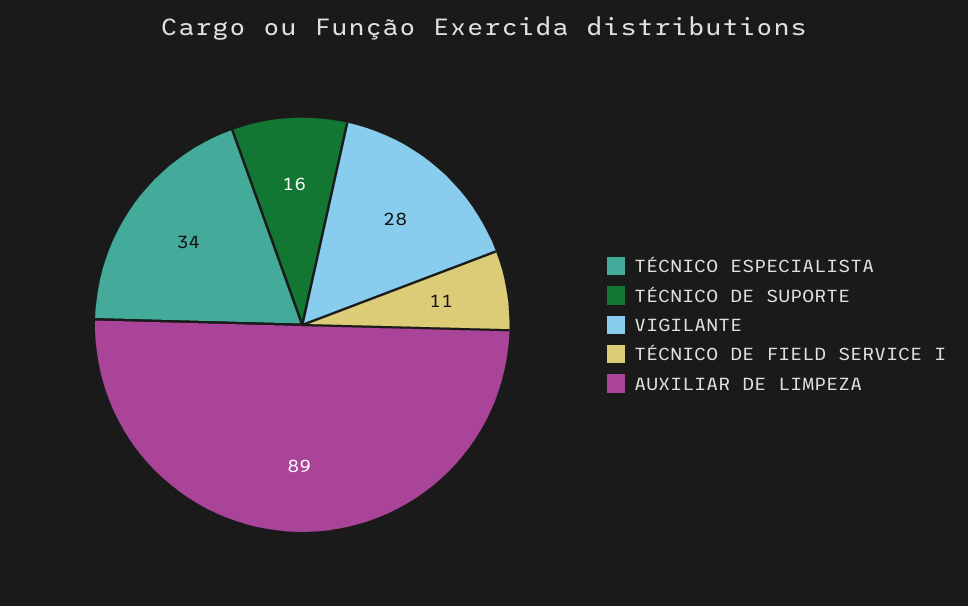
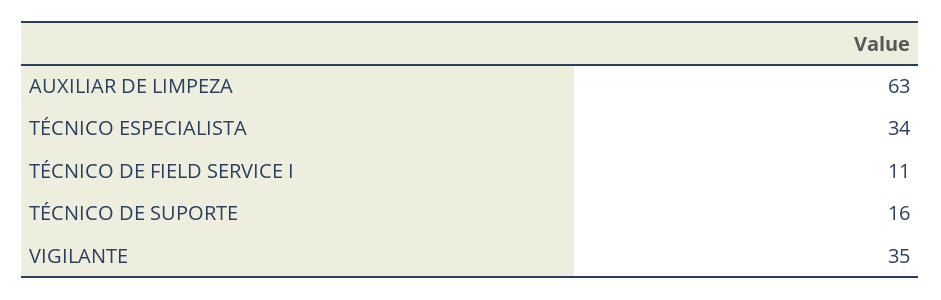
VIGILANTE: 28 -> 35
AUXILIAR DE LIMPEZA: 89 -> 63

